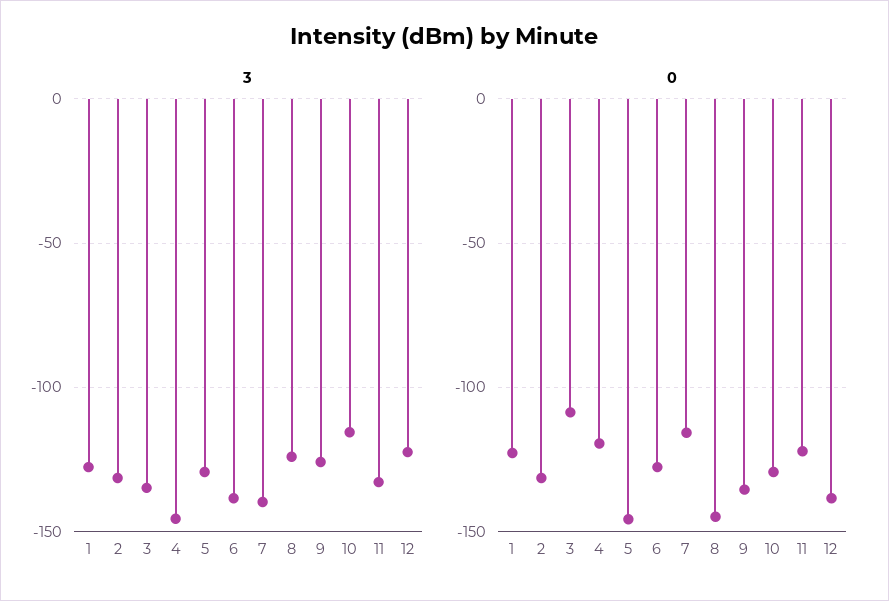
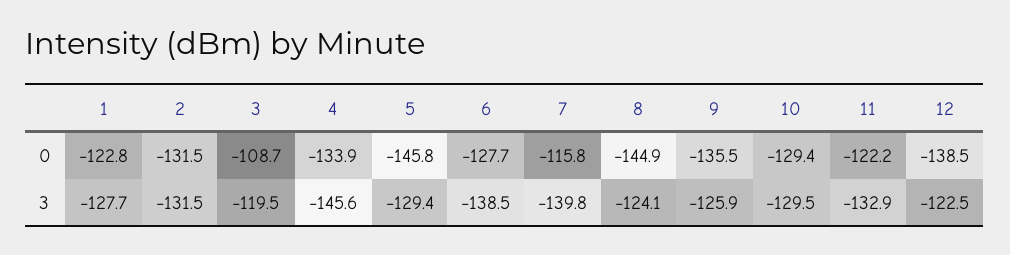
3, 3: -135 -> -119.5
3, 10: -115 -> -129.5
0, 4: -120 -> -133.9

